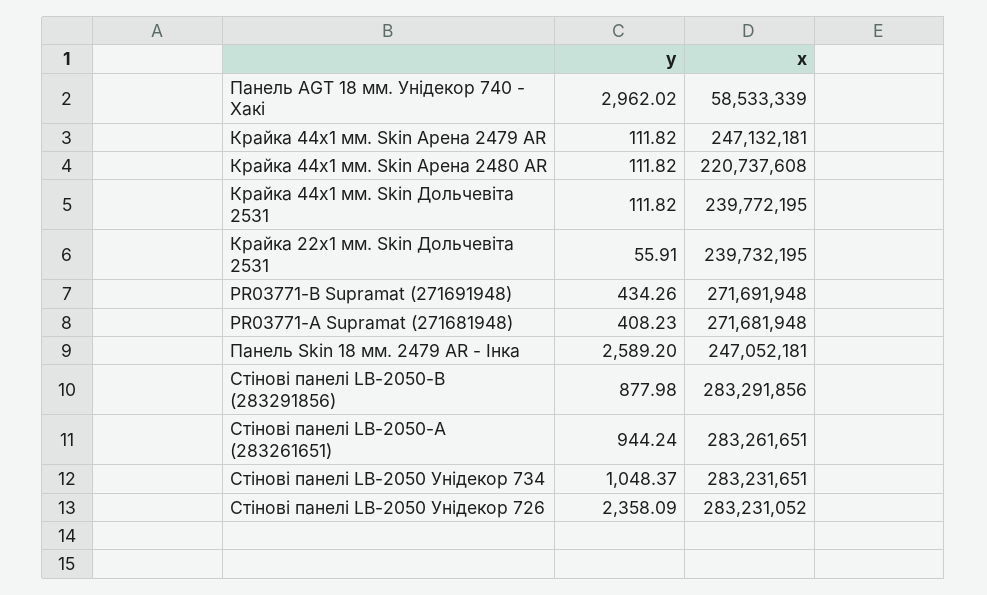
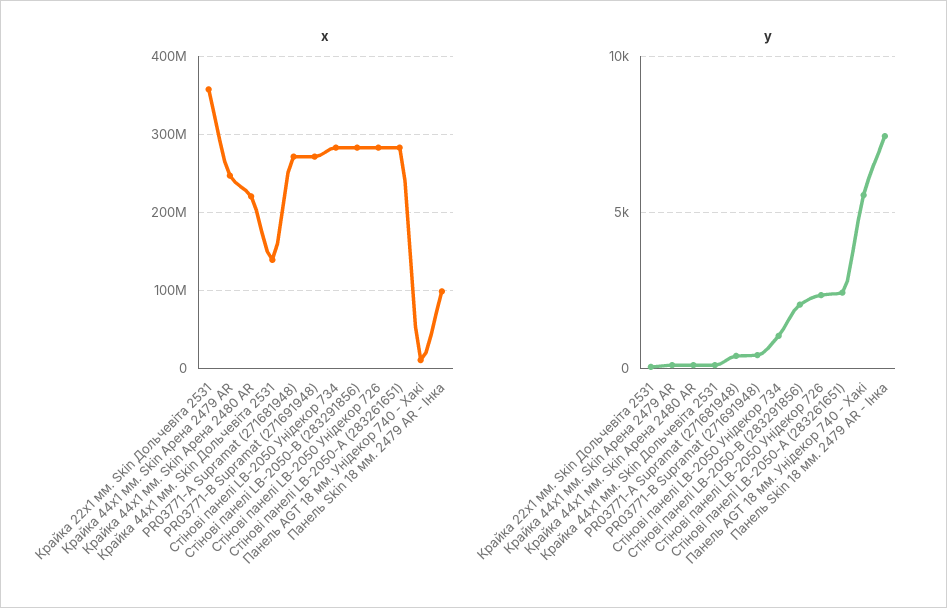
y, Панель AGT 18 мм. Унідекор 740 - Хакі: 2962.02 -> 5500
x, Панель AGT 18 мм. Унідекор 740 - Хакі: 58533339 -> 10000000
x, Крайка 44x1 мм. Skin Дольчевіта 2531: 239772195 -> 140000000
x, Крайка 22x1 мм. Skin Дольчевіта 2531: 239732195 -> 360000000
y, Панель Skin 18 мм. 2479 AR - Інка: 2589.2 -> 7500
x, Панель Skin 18 мм. 2479 AR - Інка: 247052181 -> 100000000
y, Стінові панелі LB-2050-В (283291856): 877.98 -> 2000
y, Стінові панелі LB-2050-А (283261651): 944.24 -> 2500

